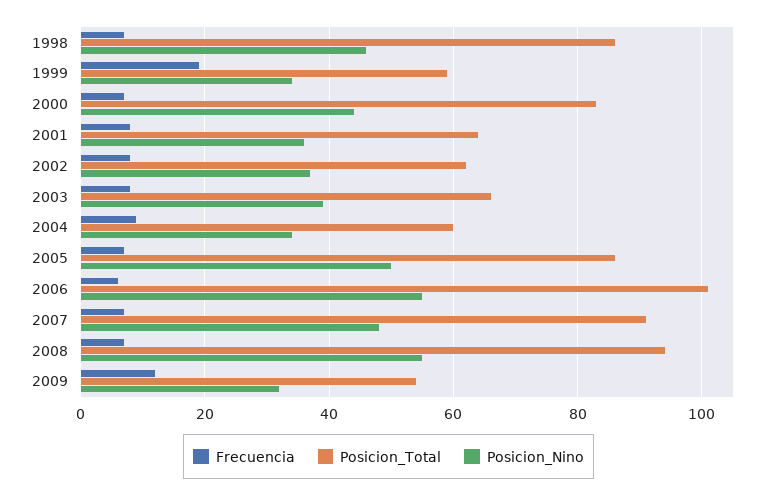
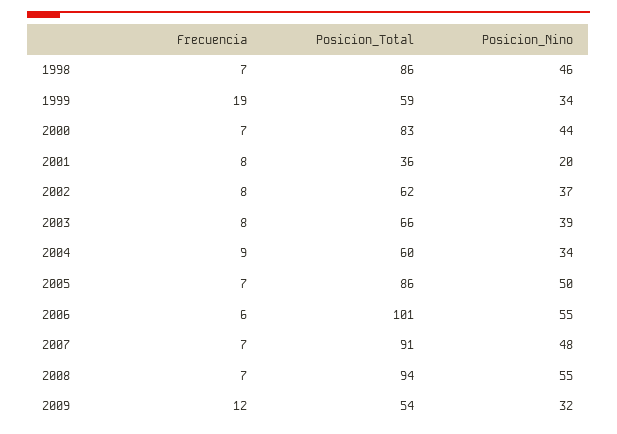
Posicion_Total, 2001: 65 -> 36
Posicion_Nino, 2001: 35 -> 20

